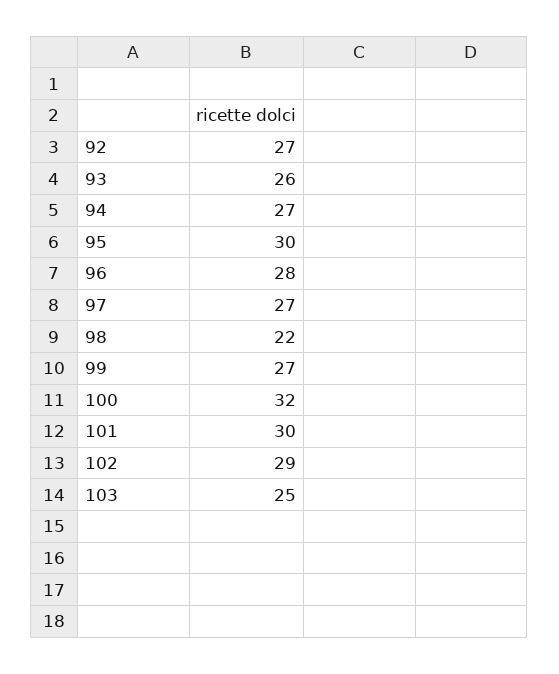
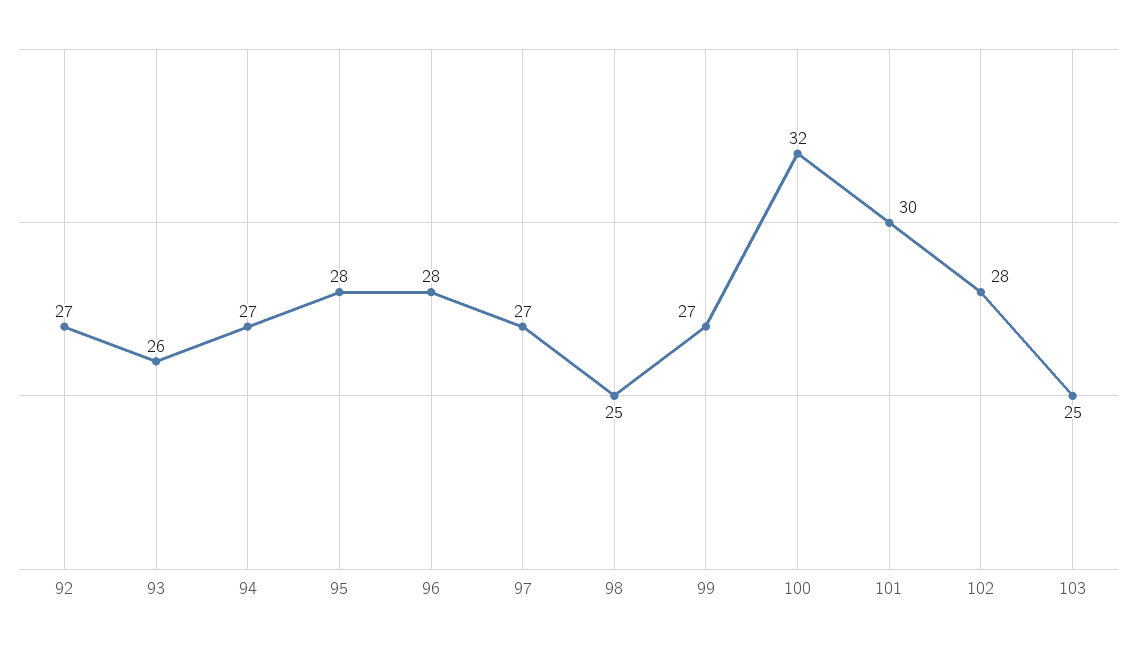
95: 30 -> 28
98: 22 -> 25
102: 29 -> 28

